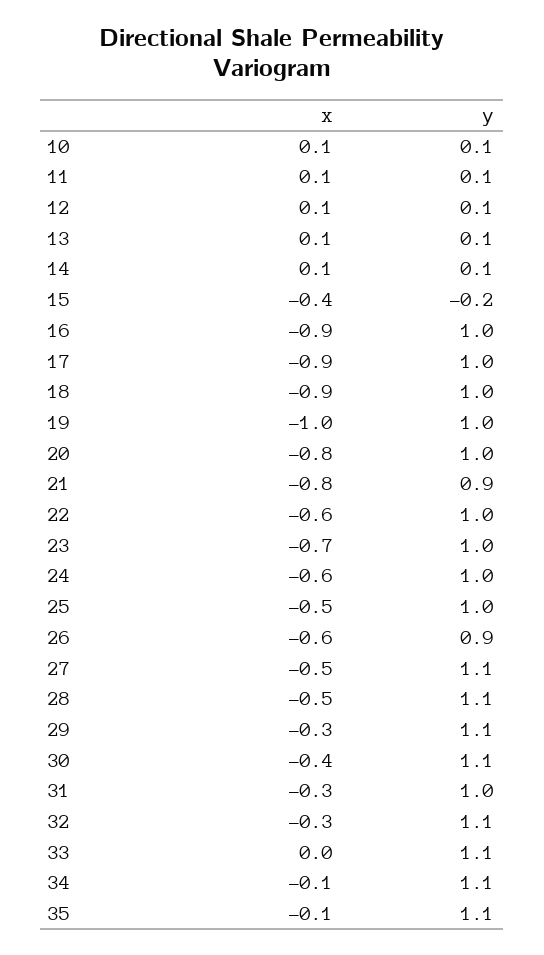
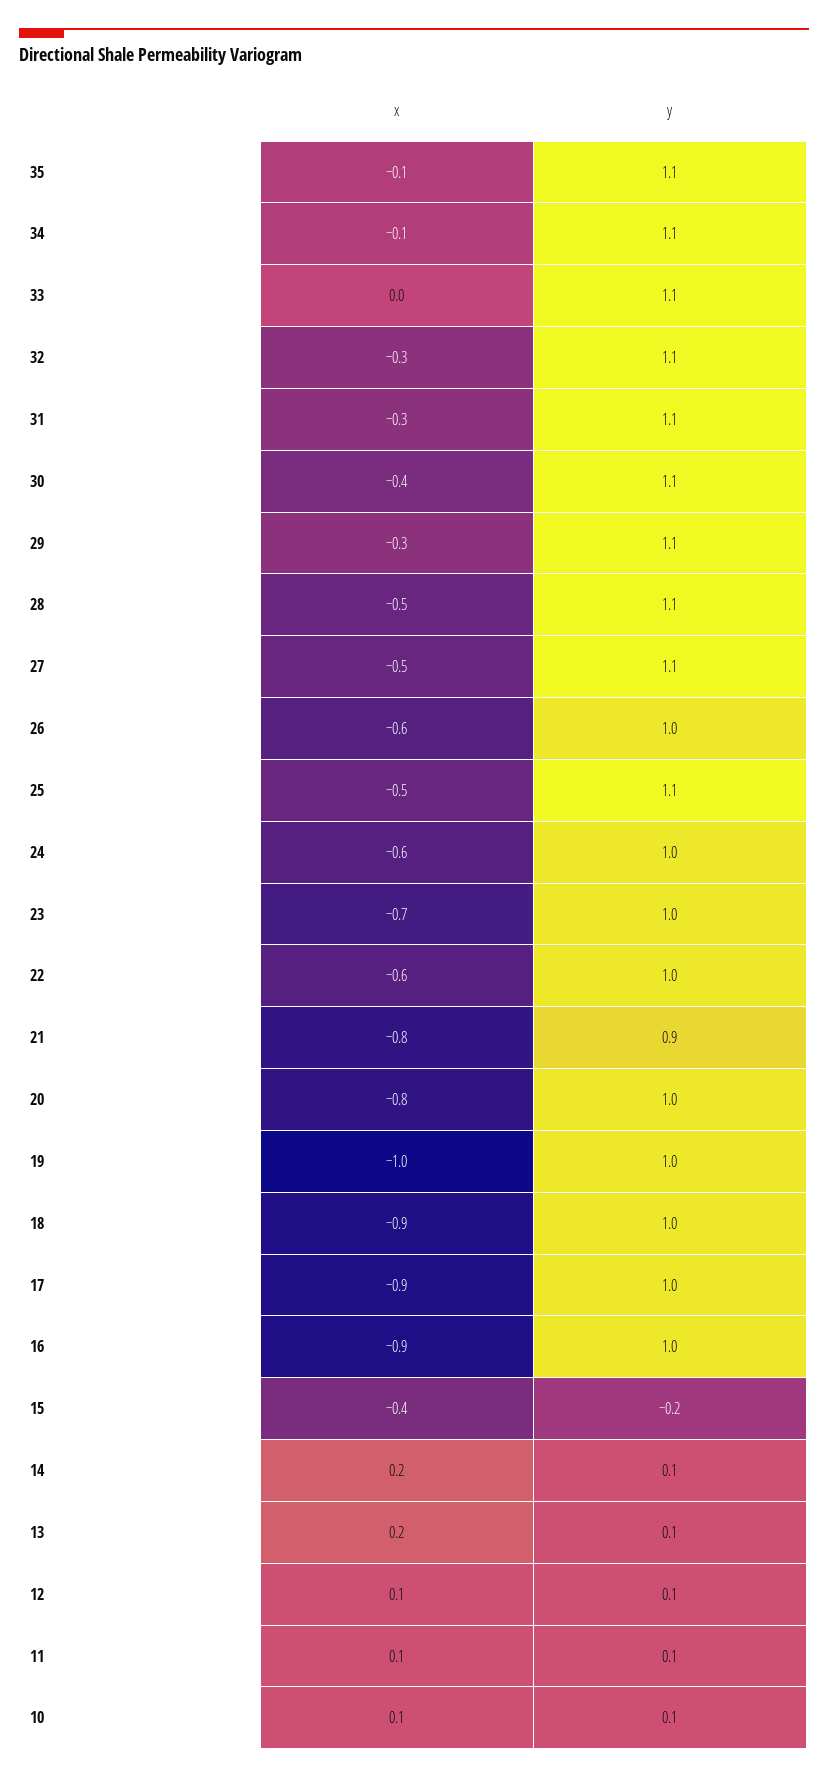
x, 13: 0.1 -> 0.2
x, 14: 0.1 -> 0.2
y, 25: 1 -> 1.1
y, 26: 0.9 -> 1
y, 31: 1 -> 1.1

